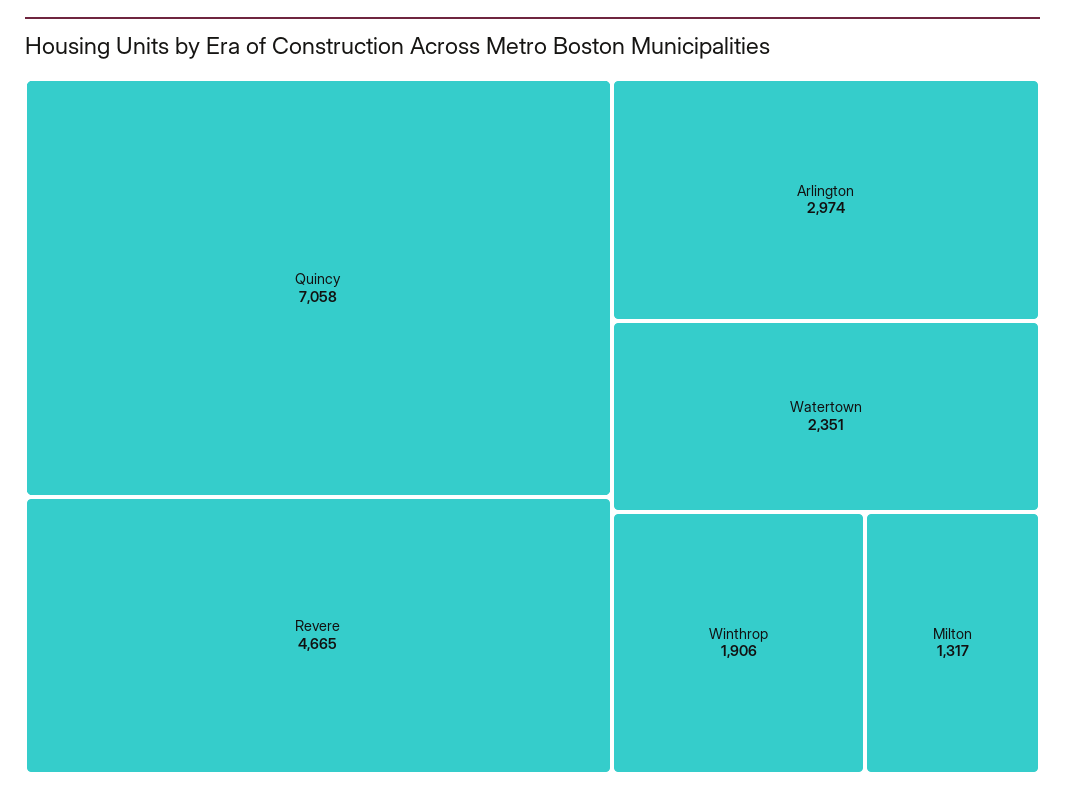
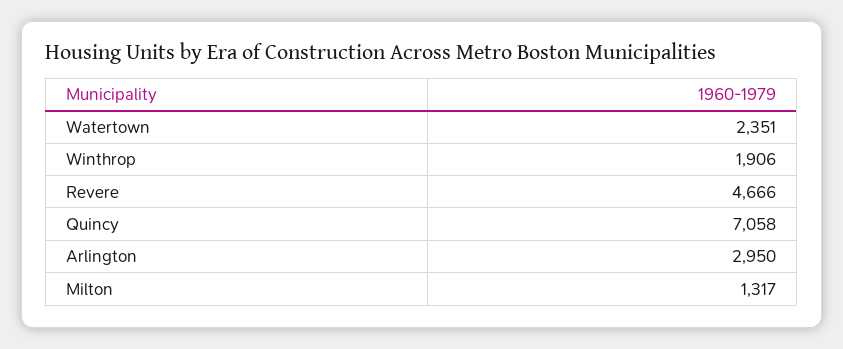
Revere: 4665 -> 4666
Arlington: 2974 -> 2950

